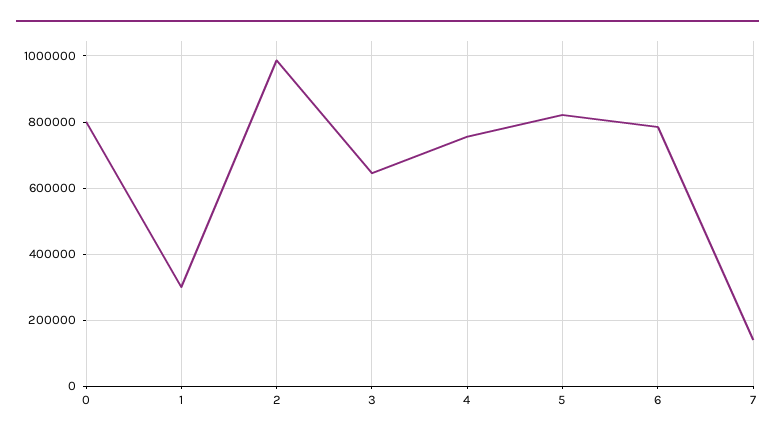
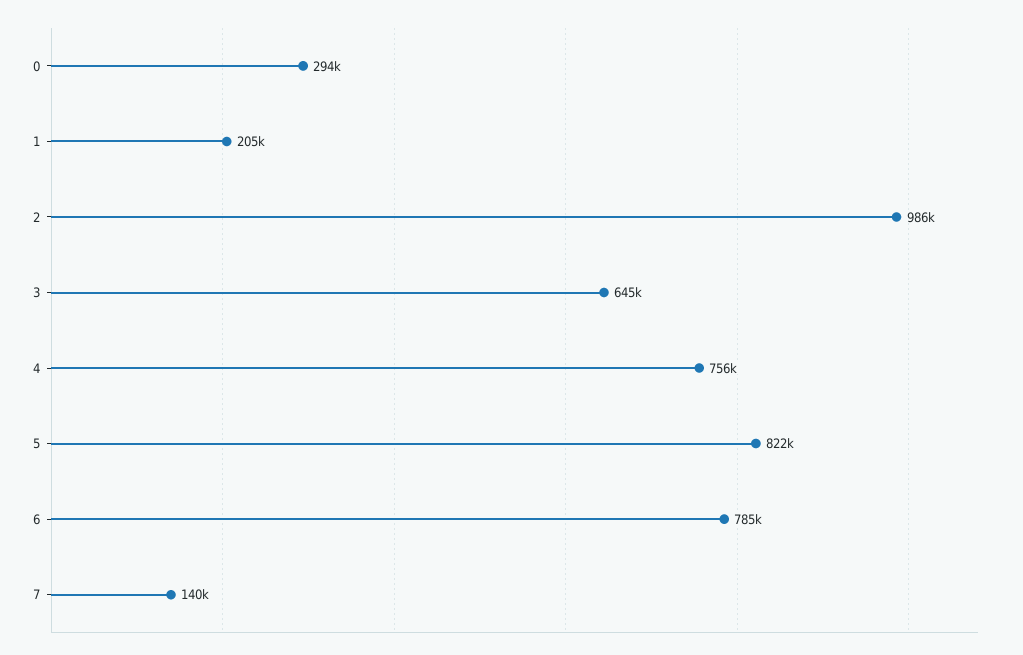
0: 800000 -> 294000
1: 300000 -> 205000

